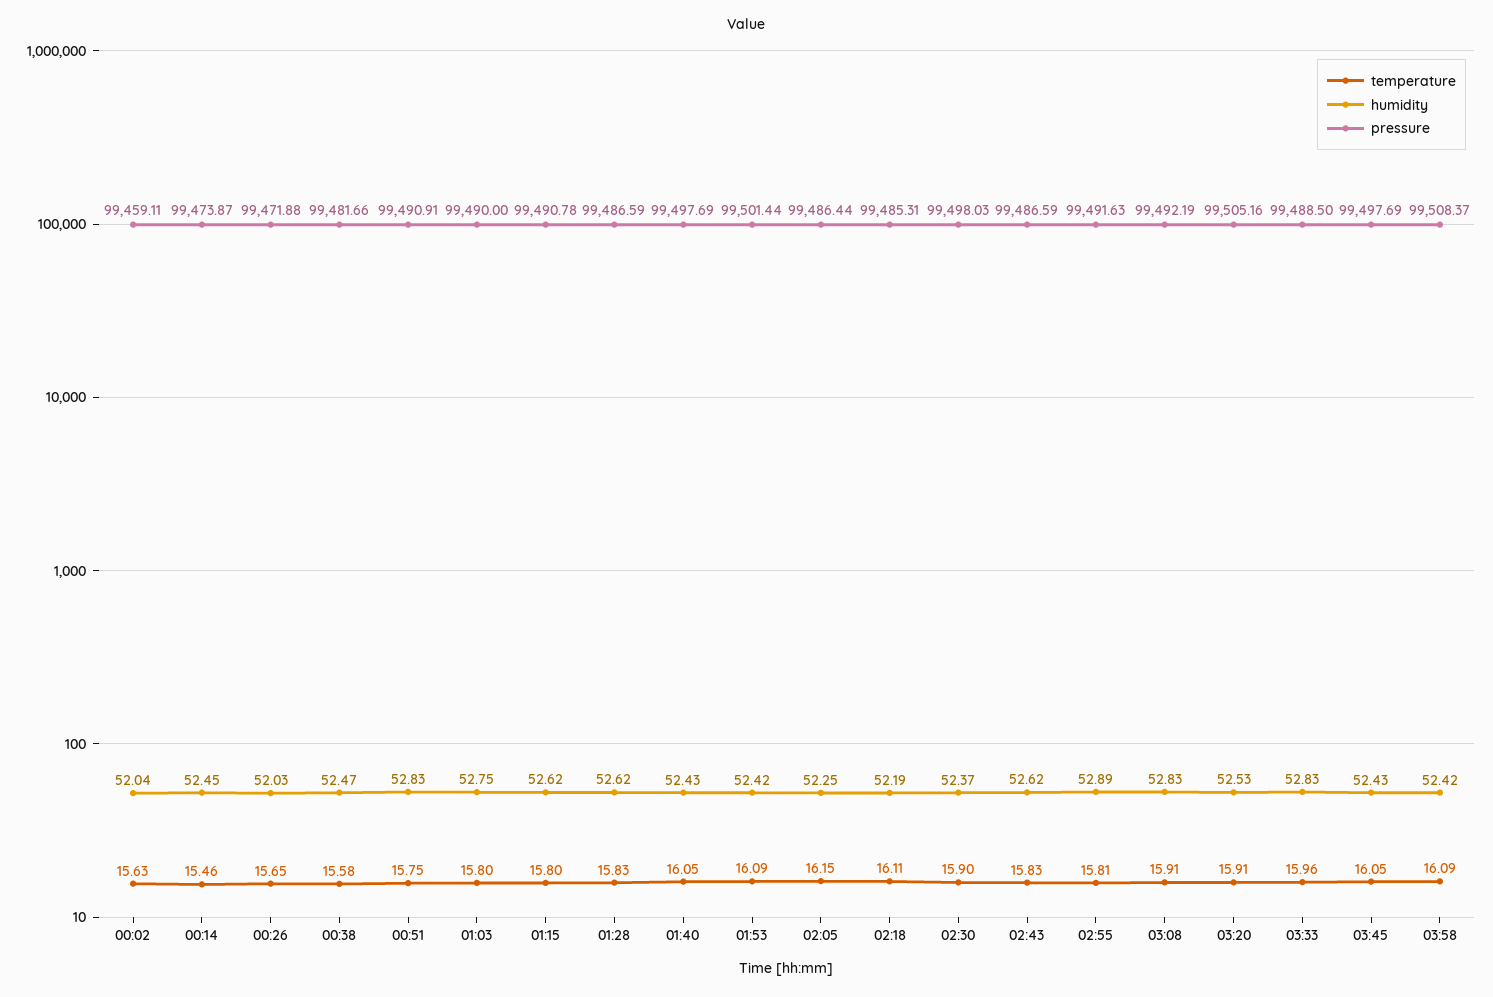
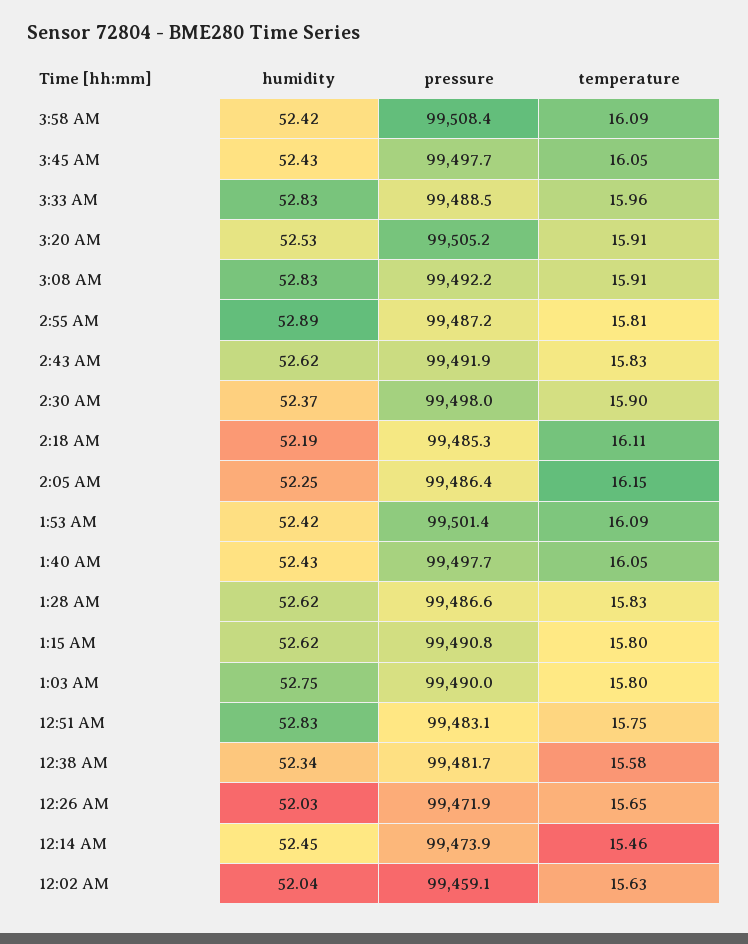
humidity, 00:38: 52.47 -> 52.34
pressure, 00:51: 99490.91 -> 99483.1
pressure, 02:43: 99486.59 -> 99491.9
pressure, 02:55: 99491.63 -> 99487.2

